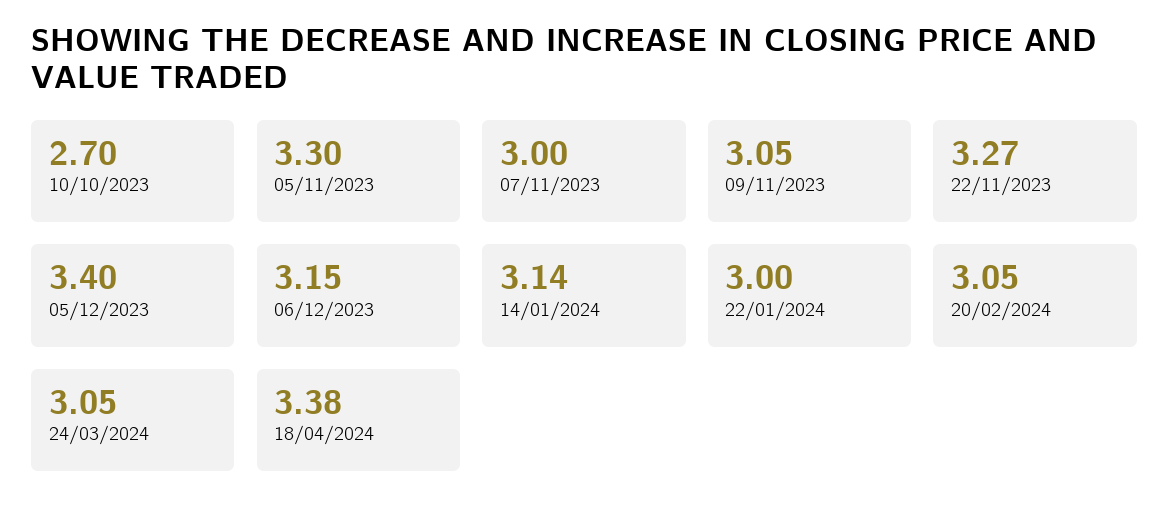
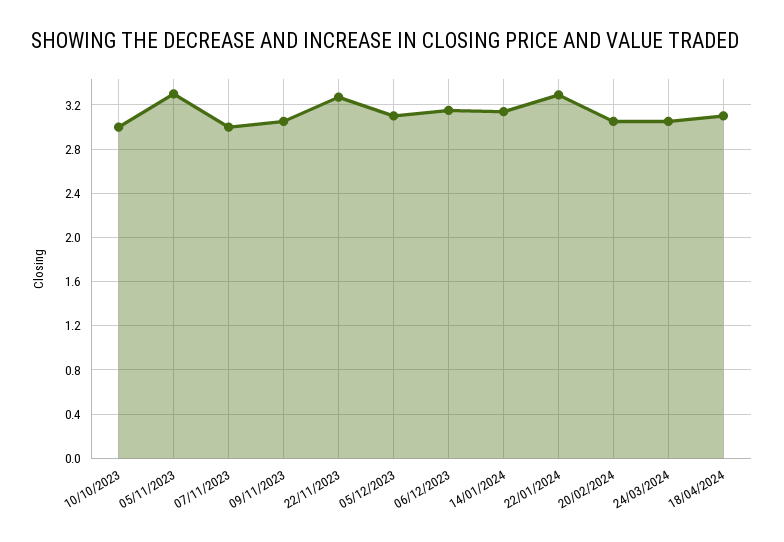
10/10/2023: 2.7 -> 3
05/12/2023: 3.4 -> 3.1
22/01/2024: 3 -> 3.3
18/04/2024: 3.38 -> 3.1

